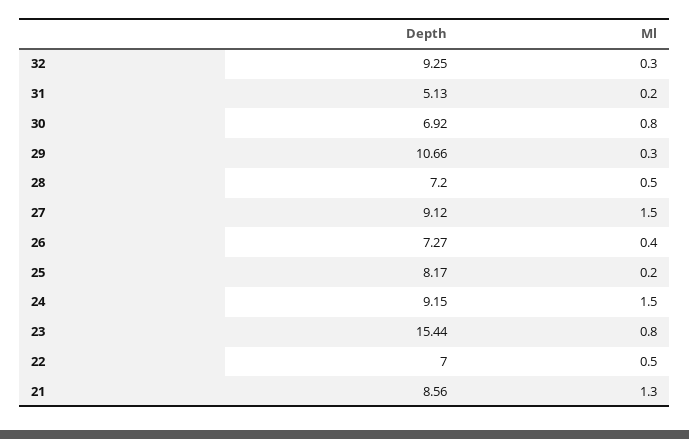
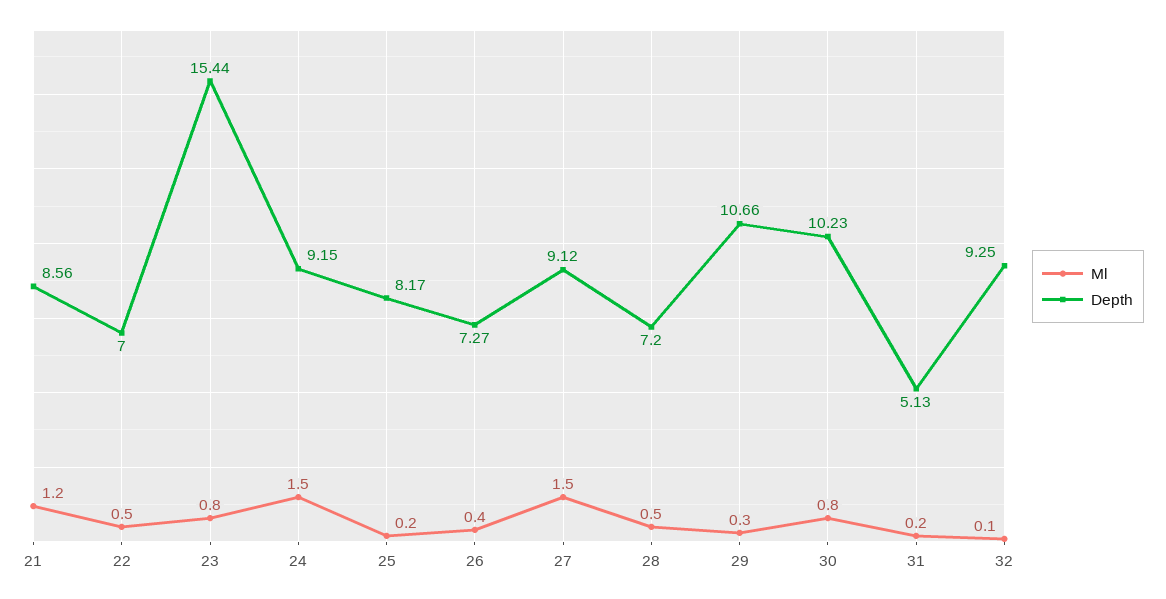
Ml, 32: 0.3 -> 0.1
Depth, 30: 6.92 -> 10.23
Ml, 21: 1.3 -> 1.2

